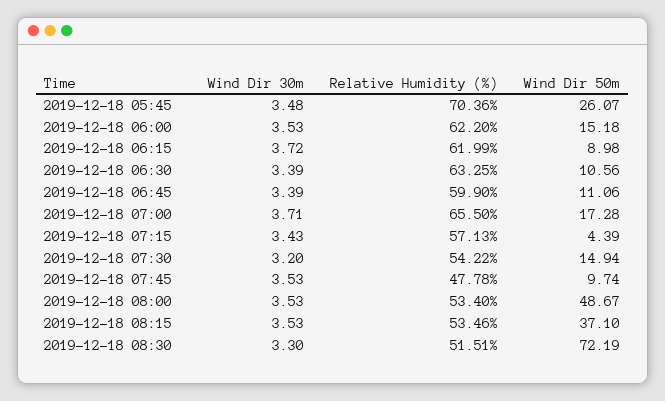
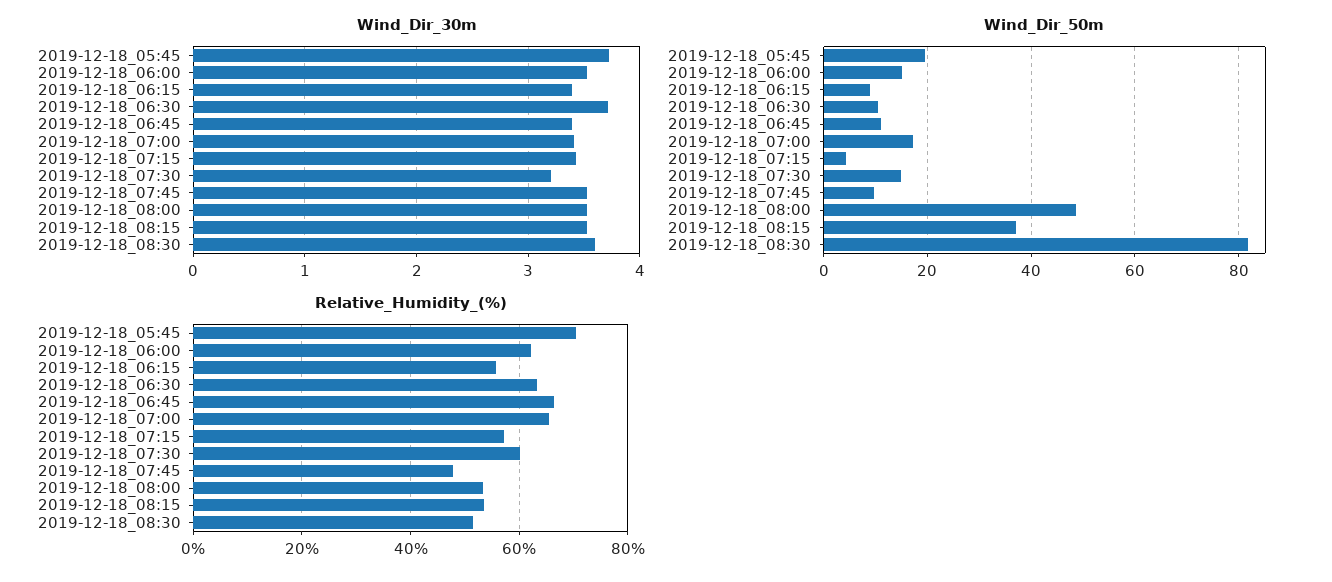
Wind Dir 30m, 2019-12-18 05:45: 3.48 -> 3.7
Wind Dir 50m, 2019-12-18 05:45: 26.07 -> 20
Wind Dir 30m, 2019-12-18 06:15: 3.72 -> 3.4
Relative Humidity (%), 2019-12-18 06:15: 61.99 -> 56
Wind Dir 30m, 2019-12-18 06:30: 3.39 -> 3.7
Relative Humidity (%), 2019-12-18 06:45: 59.9 -> 66
Wind Dir 30m, 2019-12-18 07:00: 3.71 -> 3.4
Relative Humidity (%), 2019-12-18 07:30: 54.22 -> 60
Wind Dir 30m, 2019-12-18 08:30: 3.3 -> 3.6
Wind Dir 50m, 2019-12-18 08:30: 72.19 -> 82

